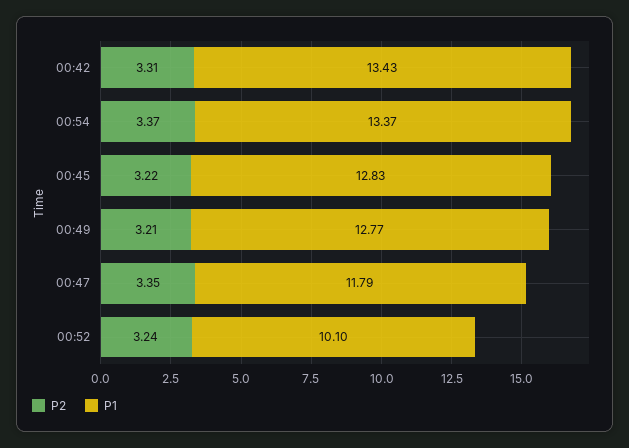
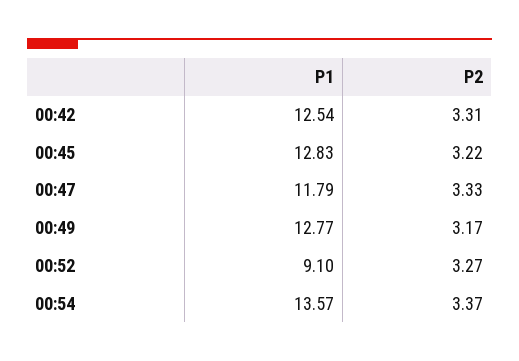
P1, 00:42: 13.43 -> 12.54
P1, 00:54: 13.37 -> 13.57
P2, 00:49: 3.21 -> 3.17
P2, 00:47: 3.35 -> 3.33
P2, 00:52: 3.24 -> 3.27
P1, 00:52: 10.1 -> 9.1

